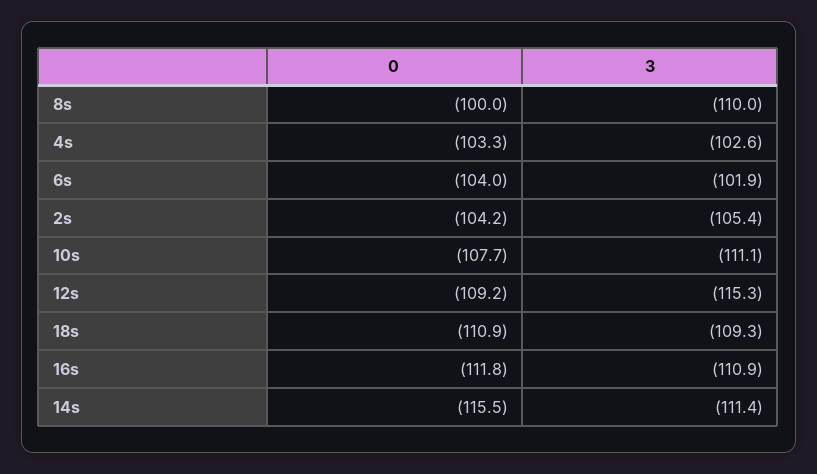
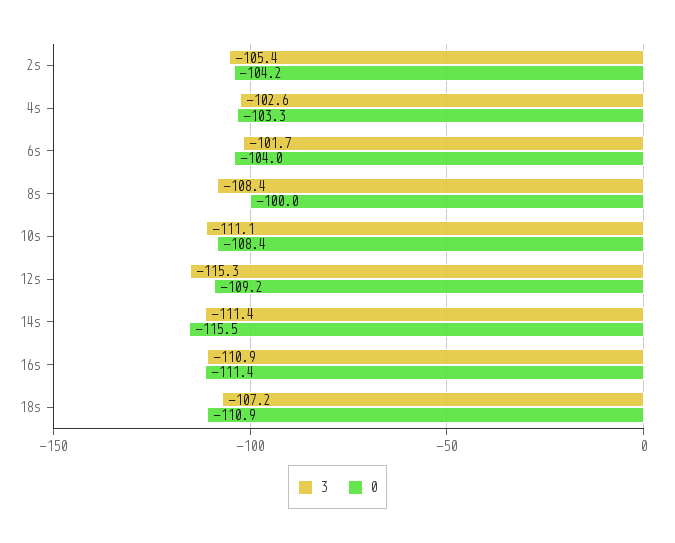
3, 8s: -110 -> -108.4
3, 6s: -101.9 -> -101.7
0, 10s: -107.7 -> -108.4
3, 18s: -109.3 -> -107.2
0, 16s: -111.8 -> -111.4

